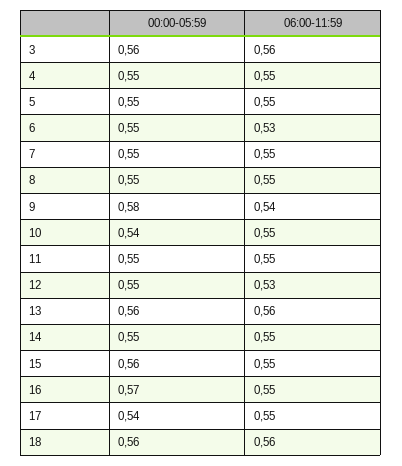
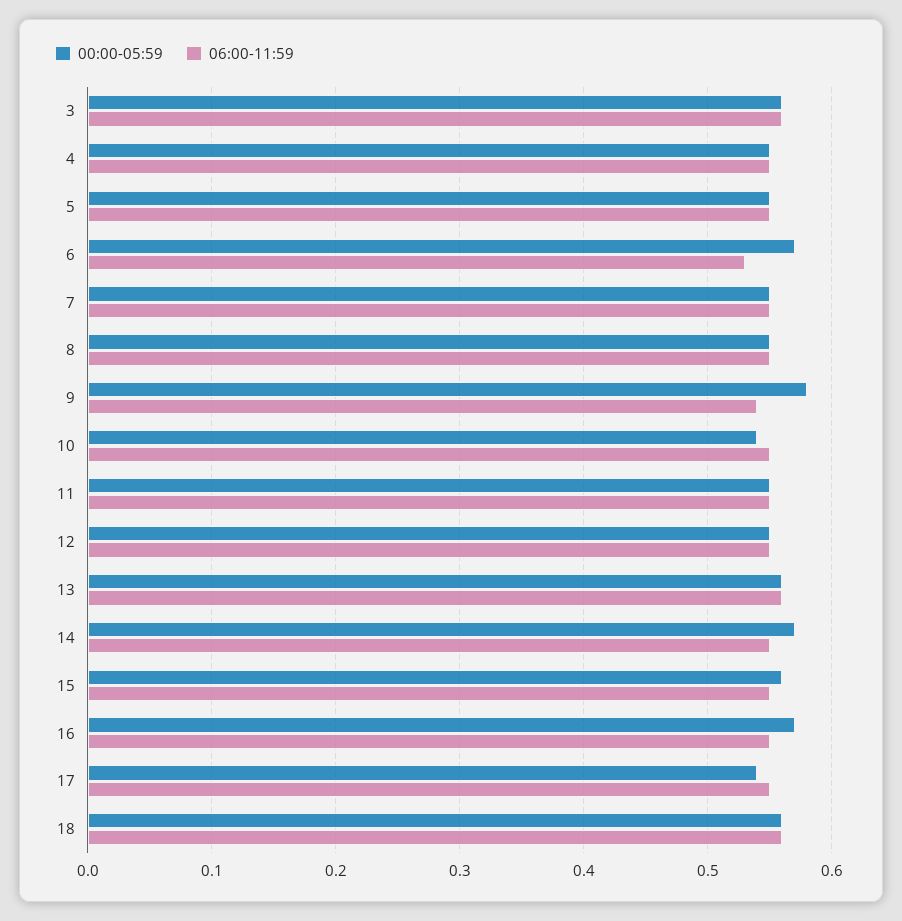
00:00-05:59, 6: 0.55 -> 0.57
06:00-11:59, 12: 0.53 -> 0.55
00:00-05:59, 14: 0.55 -> 0.57

